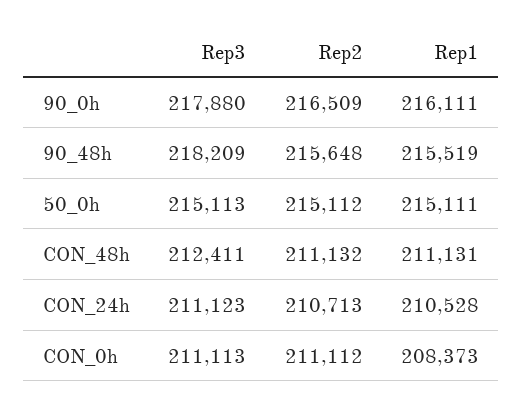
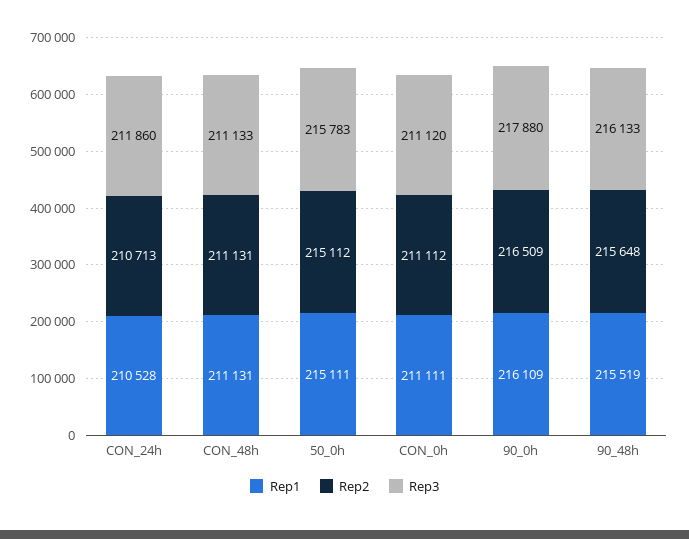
Rep1, 90_0h: 216111 -> 216109
Rep3, 90_48h: 218209 -> 216133
Rep3, 50_0h: 215113 -> 215783
Rep3, CON_48h: 212411 -> 211133
Rep2, CON_48h: 211132 -> 211131
Rep3, CON_24h: 211123 -> 211860
Rep3, CON_0h: 211113 -> 211120
Rep1, CON_0h: 208373 -> 211111

